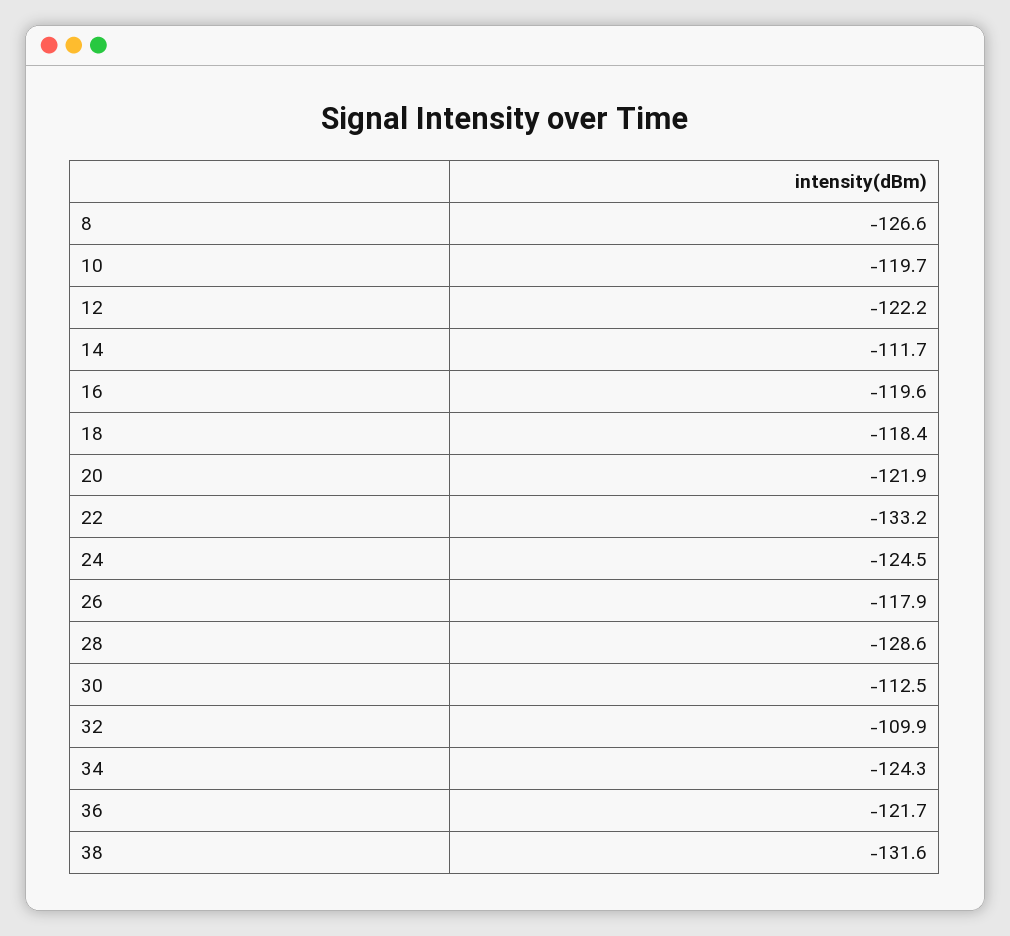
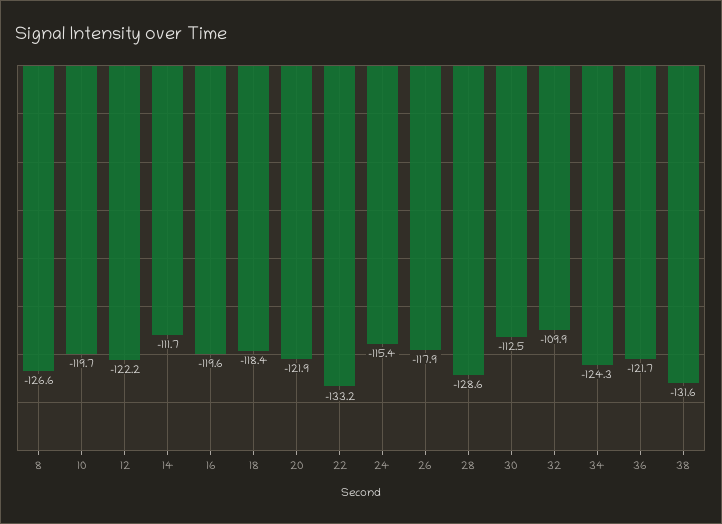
24: -124.5 -> -115.4

